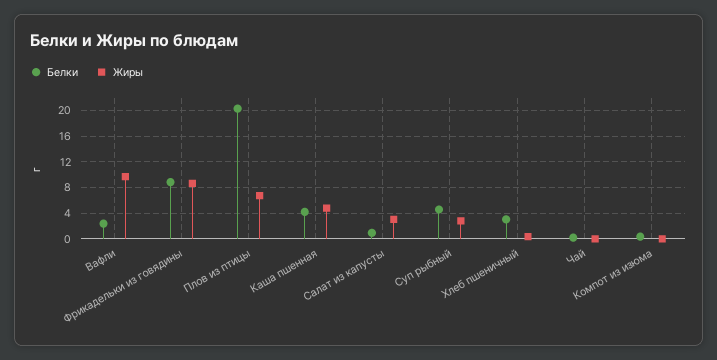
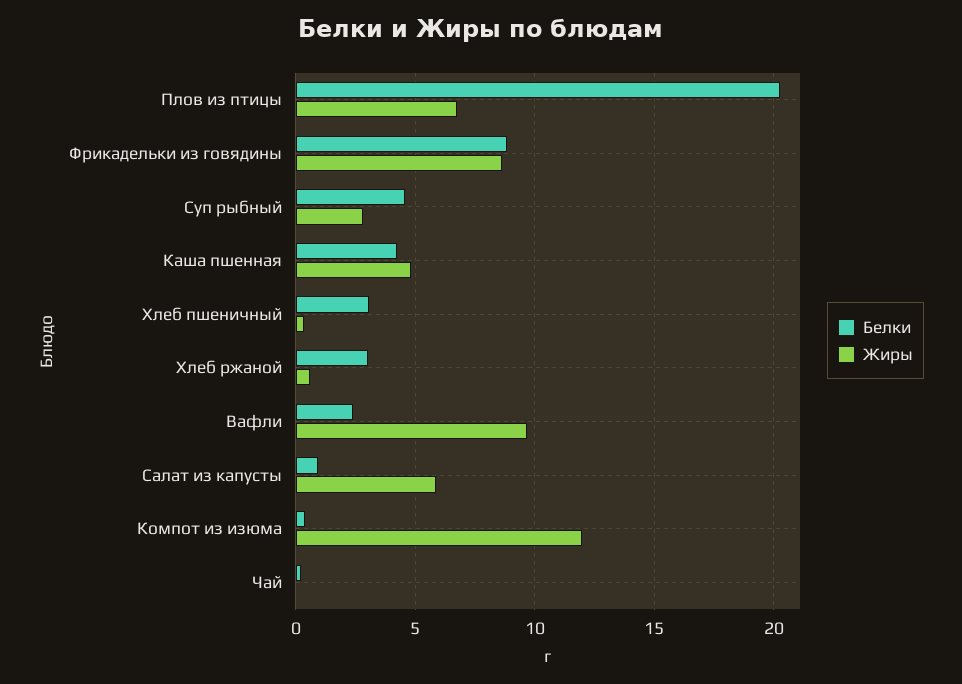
Жиры, Салат из капусты: 3 -> 6
Жиры, Компот из изюма: 0 -> 12
Белки, Хлеб ржаной: none -> 3
Жиры, Хлеб ржаной: none -> 0.5

